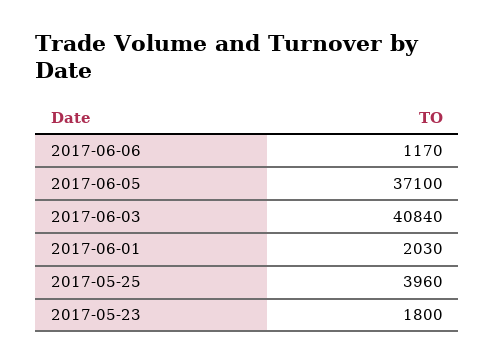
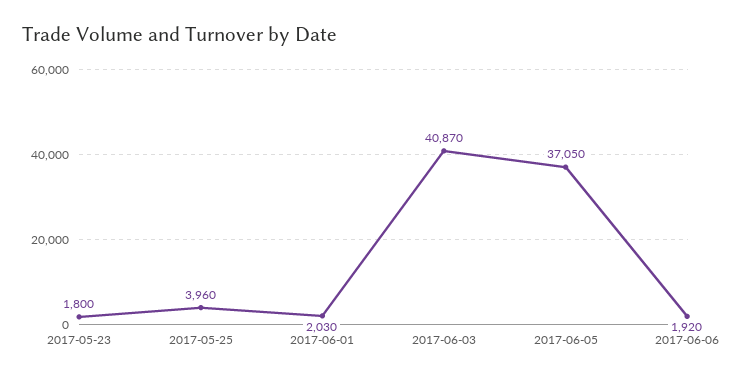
2017-06-06: 1170 -> 1920
2017-06-05: 37100 -> 37050
2017-06-03: 40840 -> 40870

